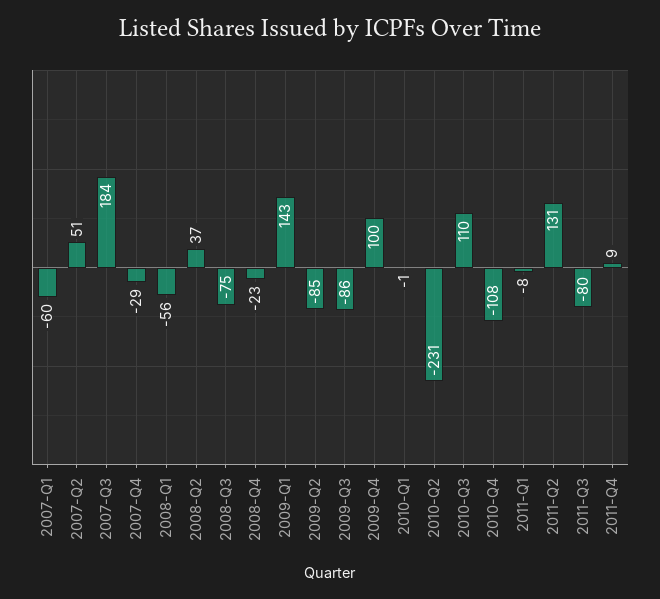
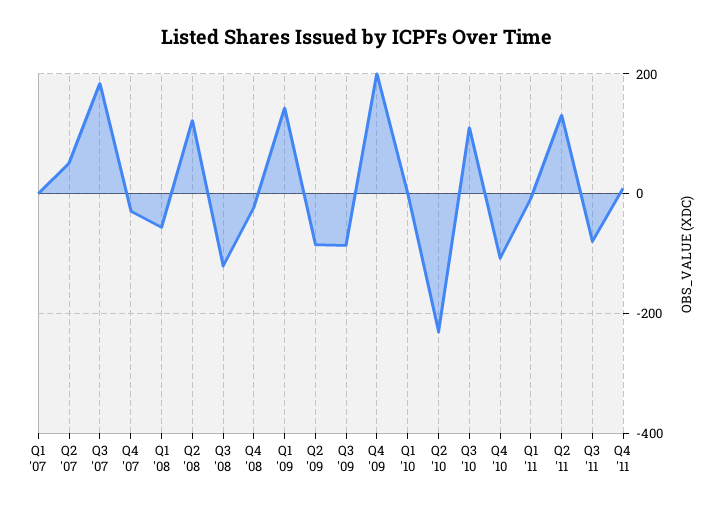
2007-Q1: -60 -> 0
2008-Q2: 37 -> 120
2008-Q3: -75 -> -120
2009-Q4: 100 -> 200

